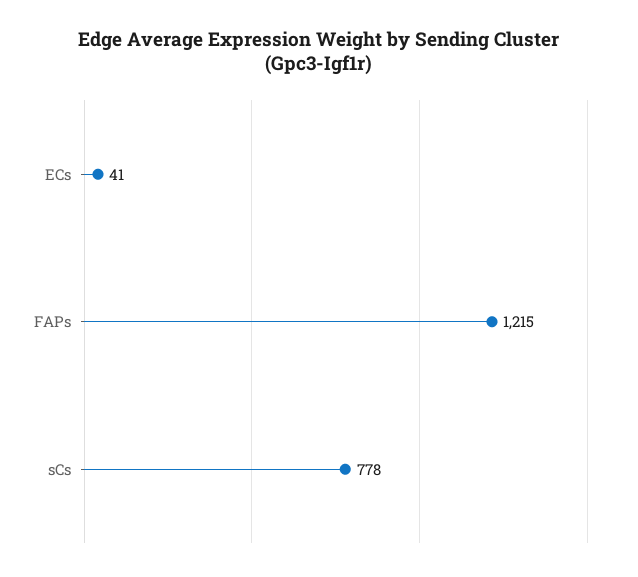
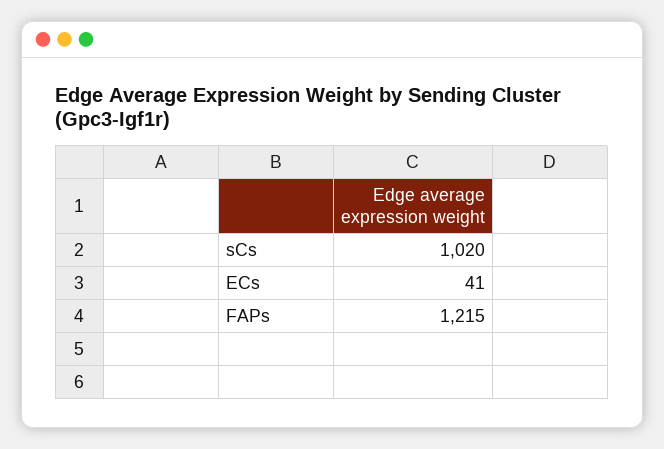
sCs: 778 -> 1020

